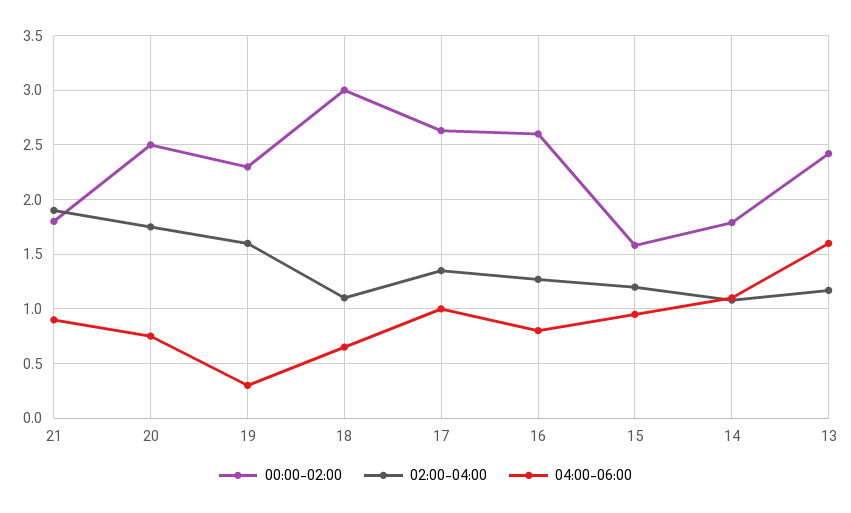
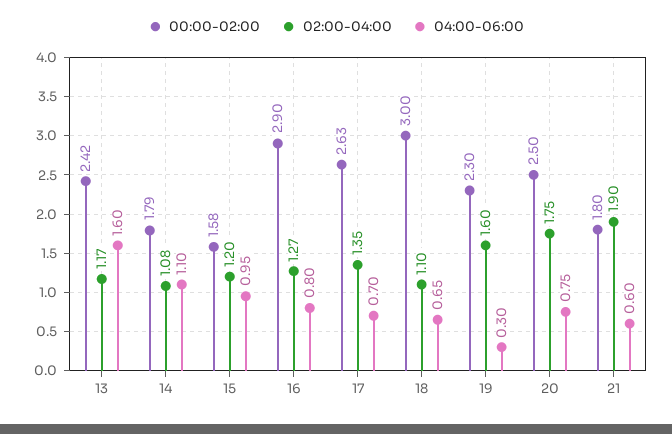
04:00-06:00, 21: 0.9 -> 0.6
04:00-06:00, 17: 1 -> 0.7
00:00-02:00, 16: 2.6 -> 2.9

